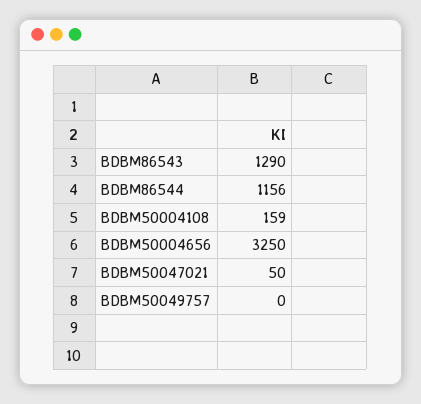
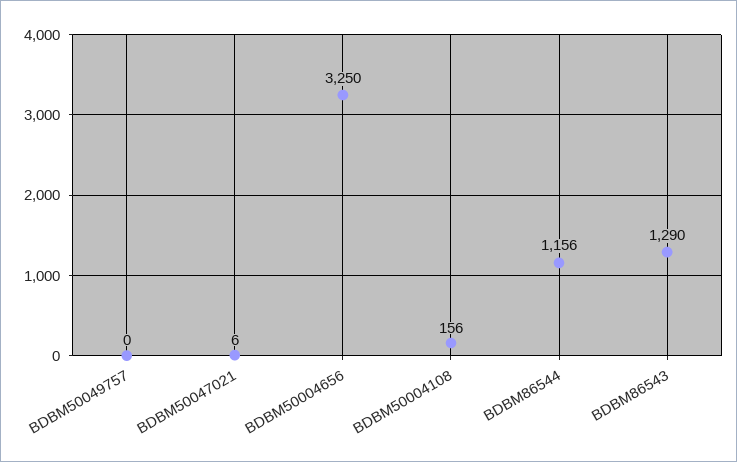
BDBM50004108: 159 -> 156
BDBM50047021: 50 -> 6

